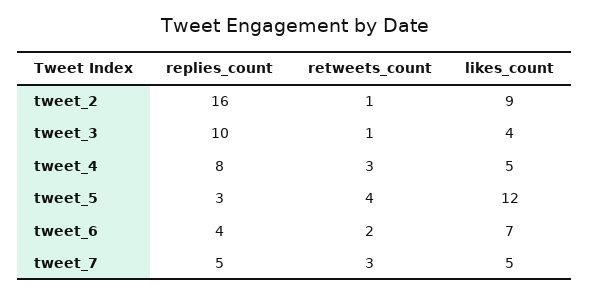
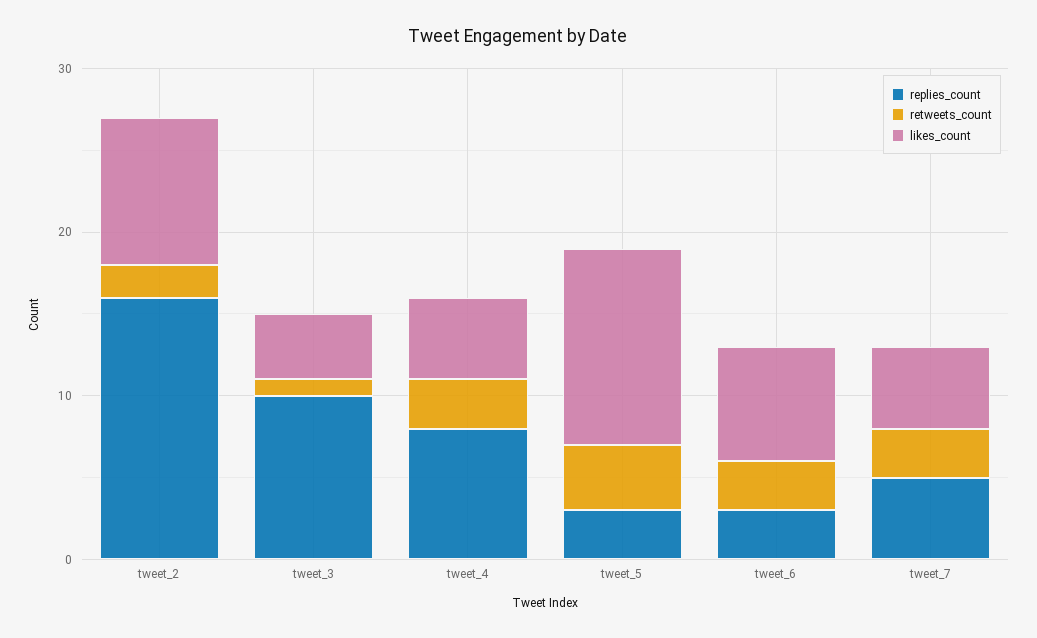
retweets_count, tweet_2: 1 -> 2
replies_count, tweet_6: 4 -> 3
retweets_count, tweet_6: 2 -> 3

